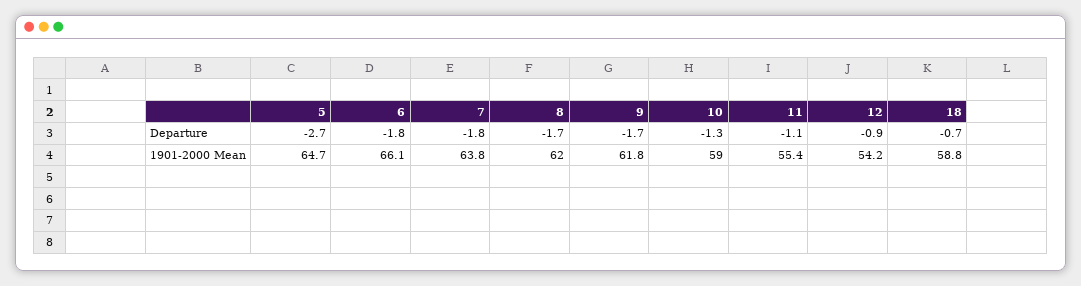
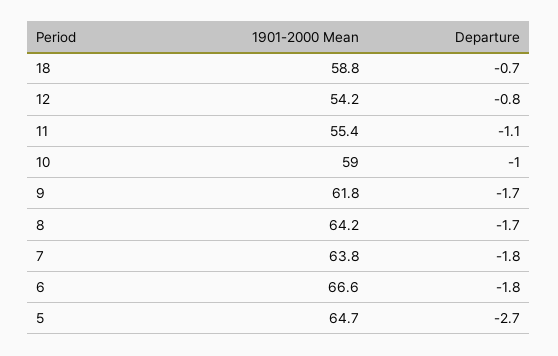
10, Departure: -1.3 -> -1
12, Departure: -0.9 -> -0.8
6, 1901-2000 Mean: 66.1 -> 66.6
8, 1901-2000 Mean: 62 -> 64.2

